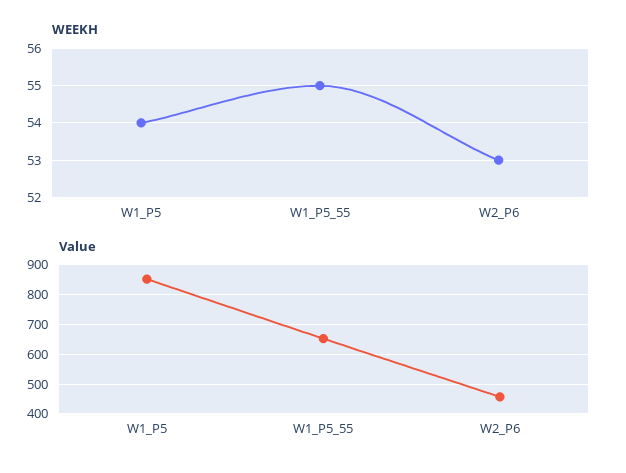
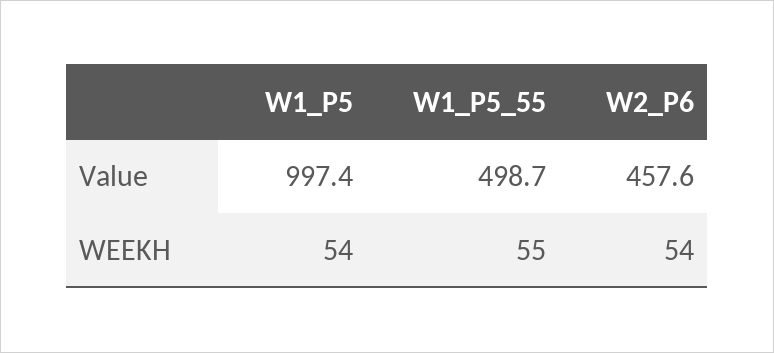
WEEKH, W2_P6: 53 -> 54
Value, W1_P5: 850 -> 997.4
Value, W1_P5_55: 650 -> 498.7

